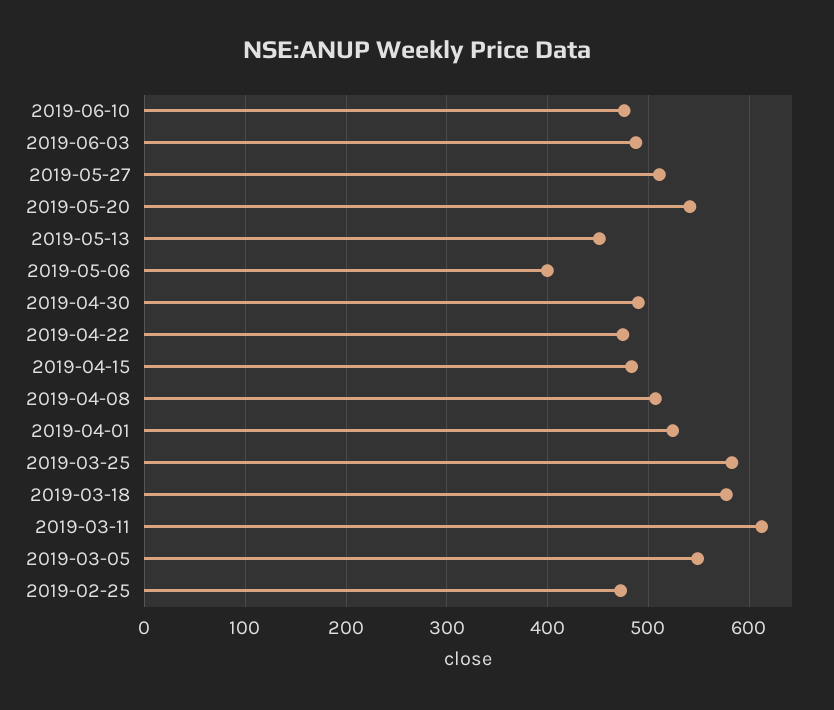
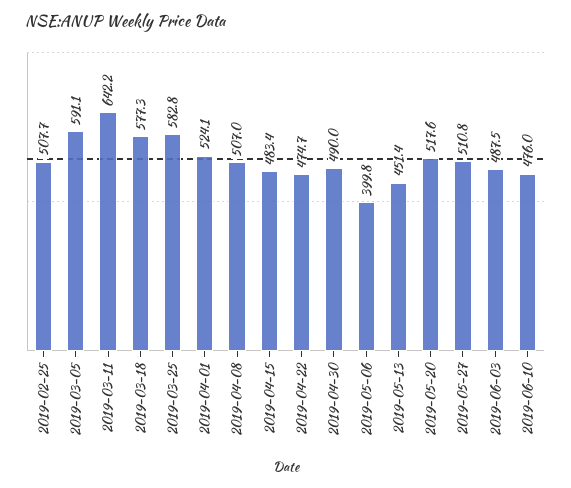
2019-05-20: 540 -> 517.6
2019-03-11: 610 -> 642.2
2019-03-05: 550 -> 591.1
2019-02-25: 470 -> 507.7

